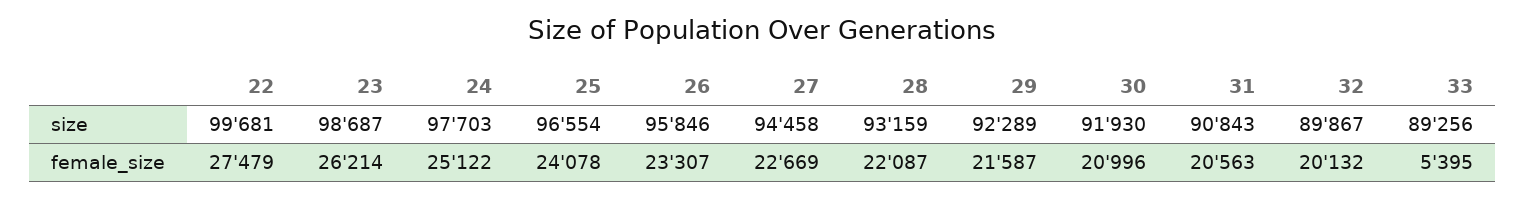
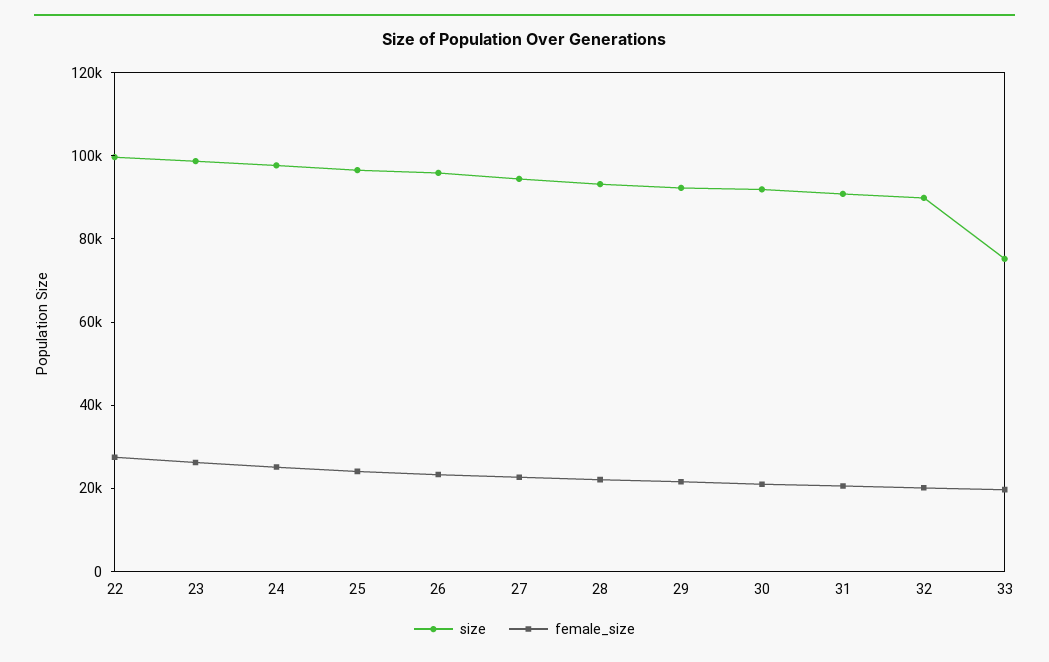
size, 33: 89256 -> 75000
female_size, 33: 5395 -> 20000

